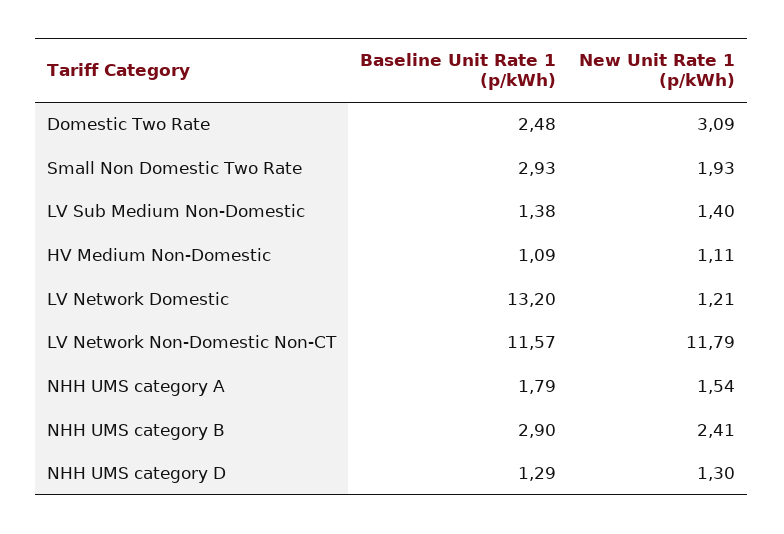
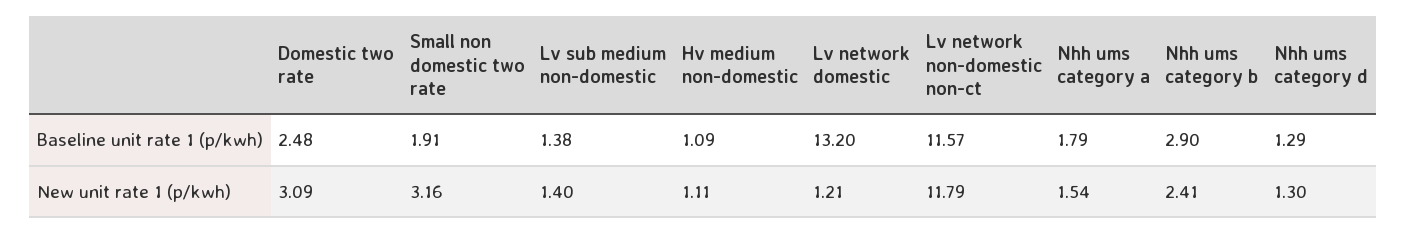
Baseline Unit Rate 1 (p/kWh), Small Non Domestic Two Rate: 2.93 -> 1.91
New Unit Rate 1 (p/kWh), Small Non Domestic Two Rate: 1.93 -> 3.16

